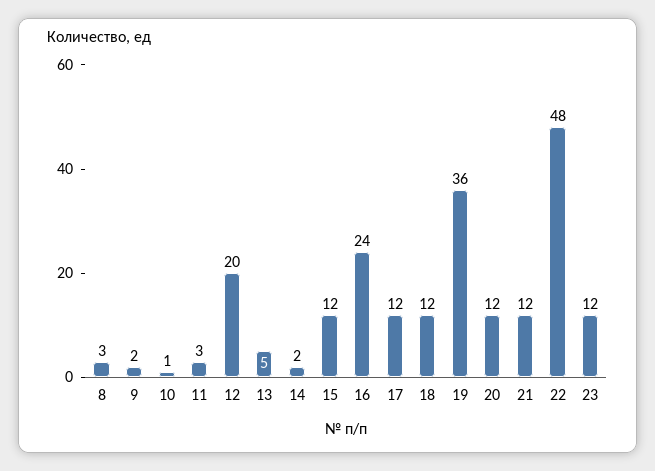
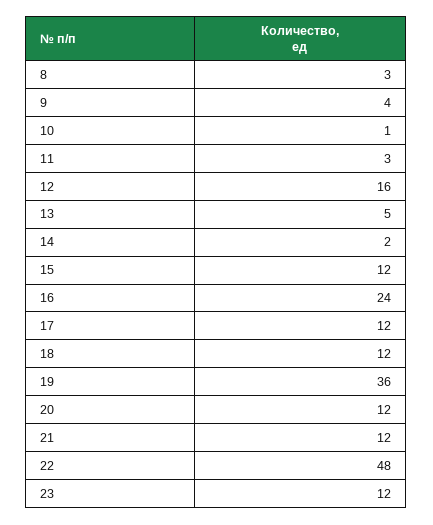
9: 2 -> 4
12: 20 -> 16

